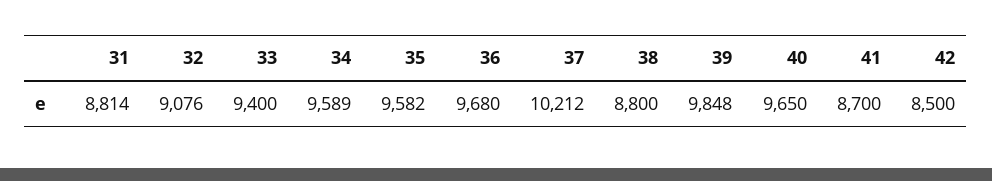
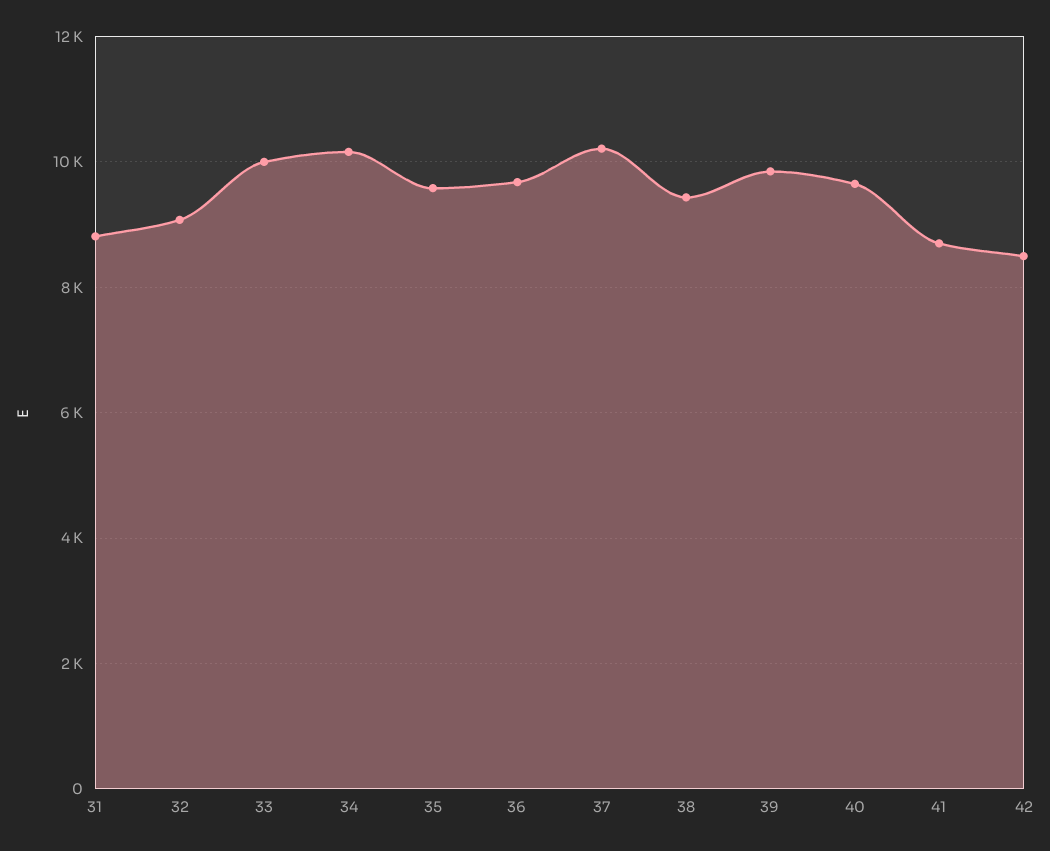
33: 9400 -> 10000
34: 9589 -> 10200
38: 8800 -> 9400

